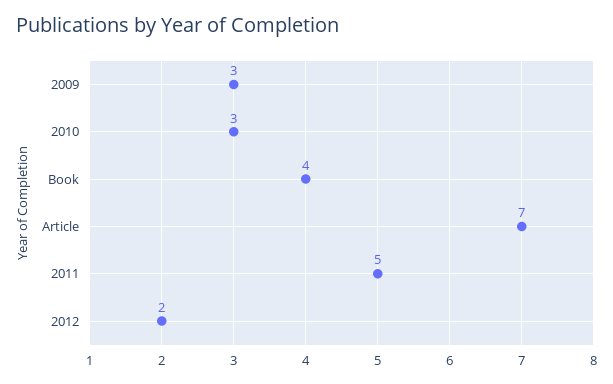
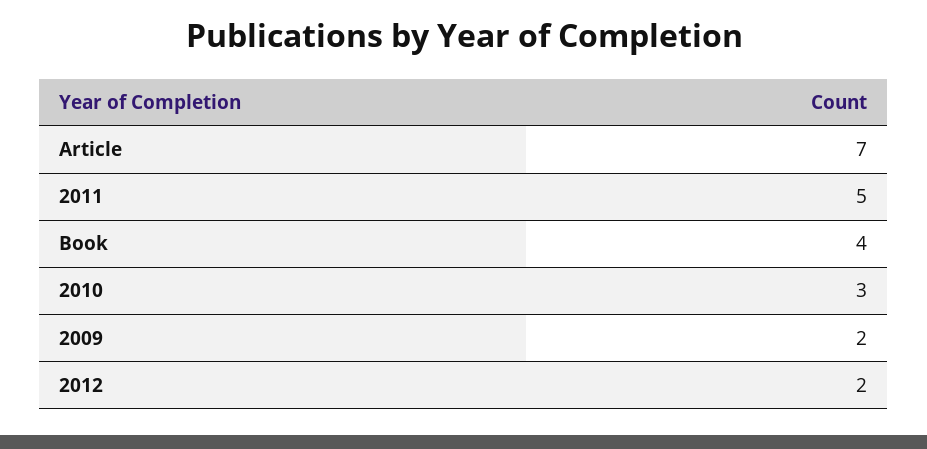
2009: 3 -> 2

